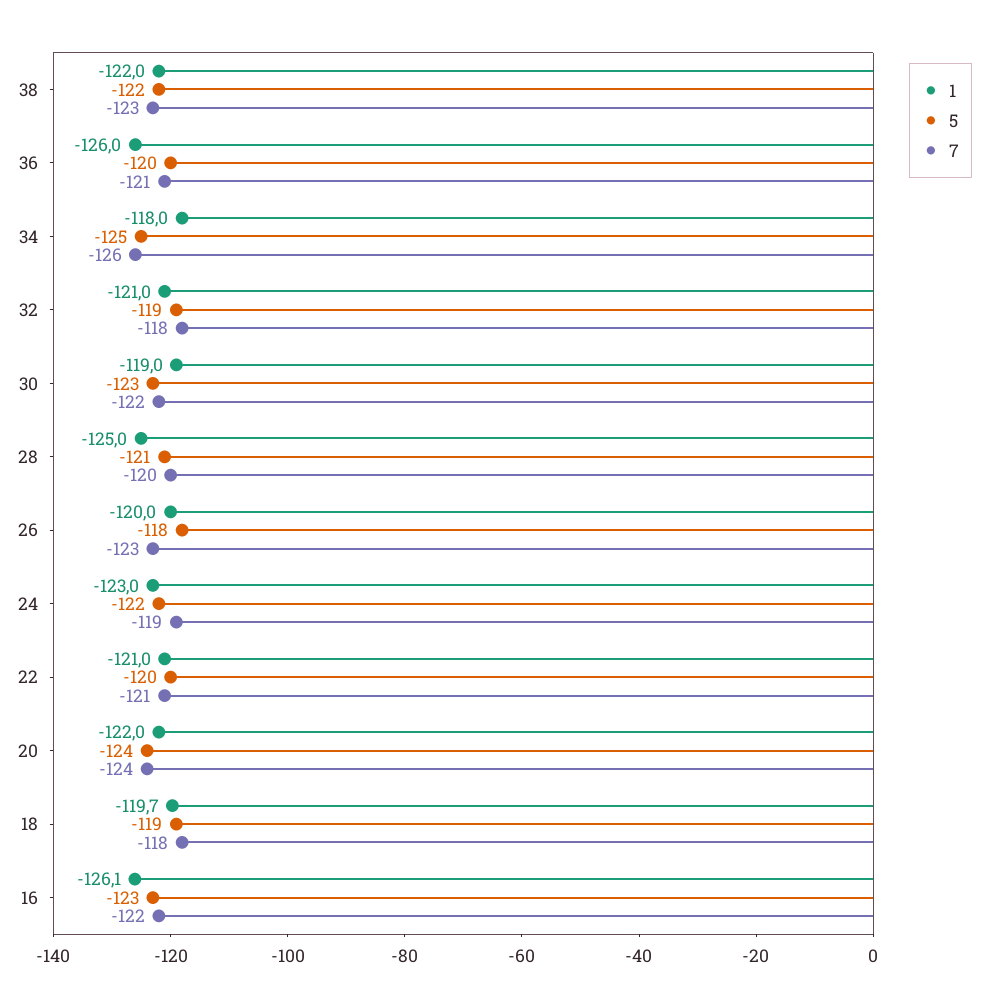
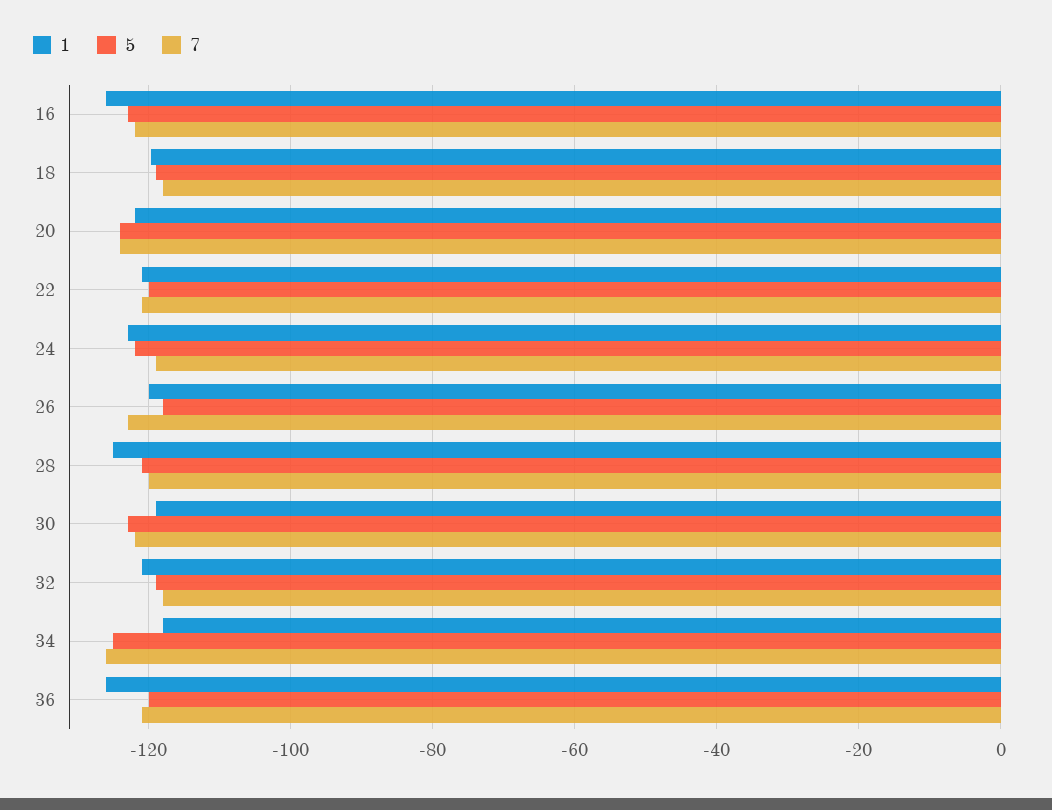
1, 38: -122 -> none
5, 38: -122 -> none
7, 38: -123 -> none

